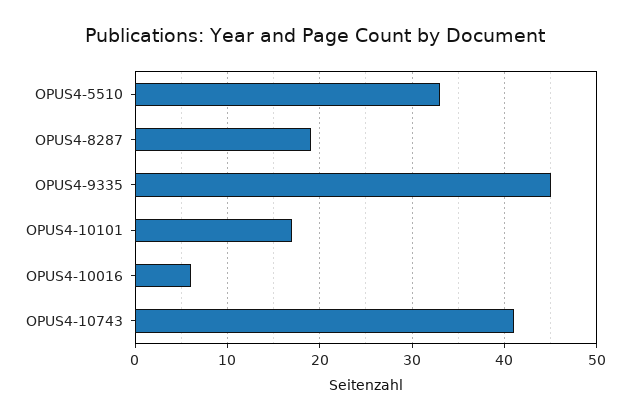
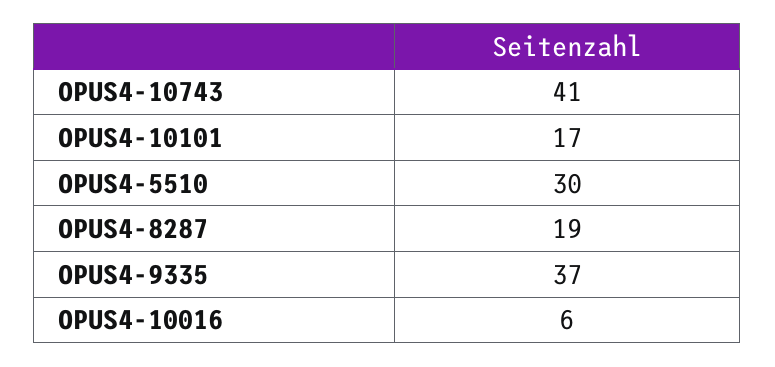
OPUS4-5510: 33 -> 30
OPUS4-9335: 45 -> 37

